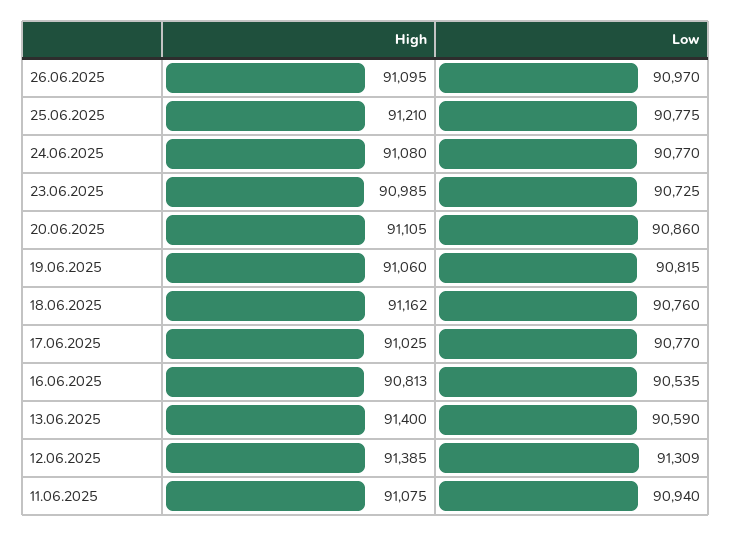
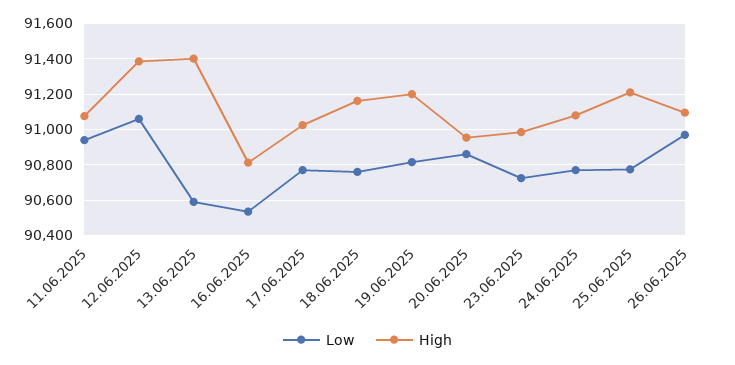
High, 20.06.2025: 91105 -> 90950
High, 19.06.2025: 91060 -> 91200
Low, 12.06.2025: 91309 -> 91050

